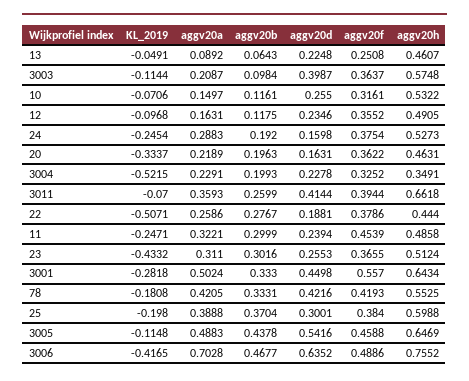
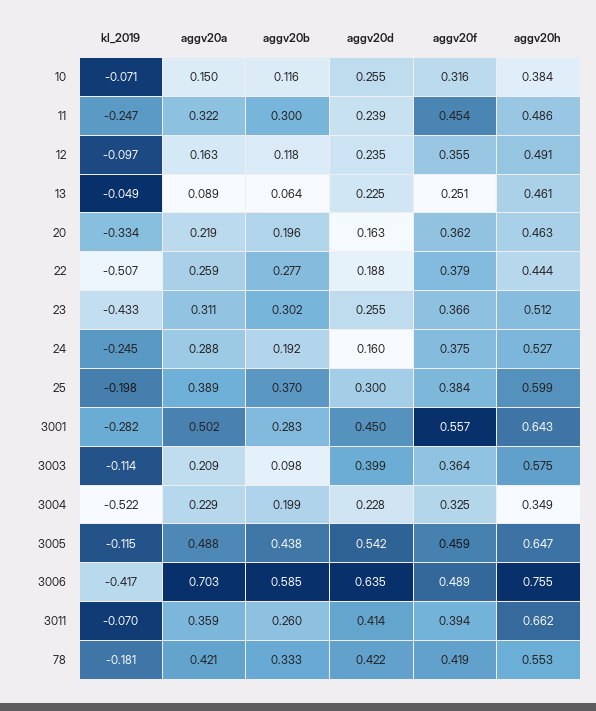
aggv20h, 10: 0.5322 -> 0.384
aggv20b, 3001: 0.333 -> 0.283
aggv20b, 3006: 0.4677 -> 0.585

